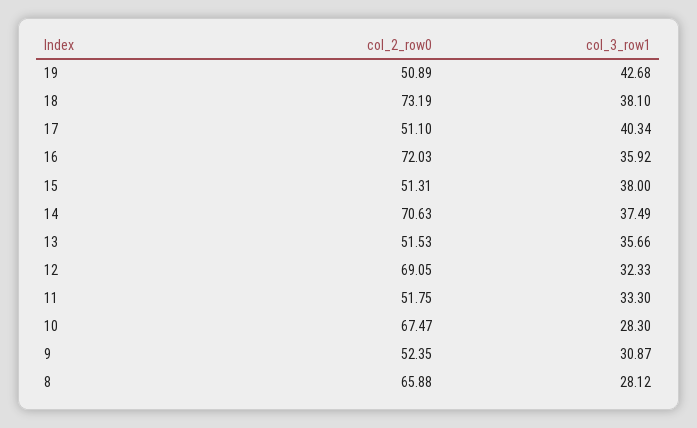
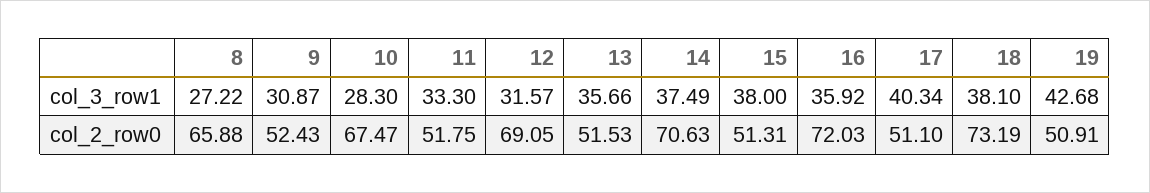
col_2_row0, 19: 50.89 -> 50.91
col_3_row1, 12: 32.33 -> 31.57
col_2_row0, 9: 52.35 -> 52.43
col_3_row1, 8: 28.12 -> 27.22

